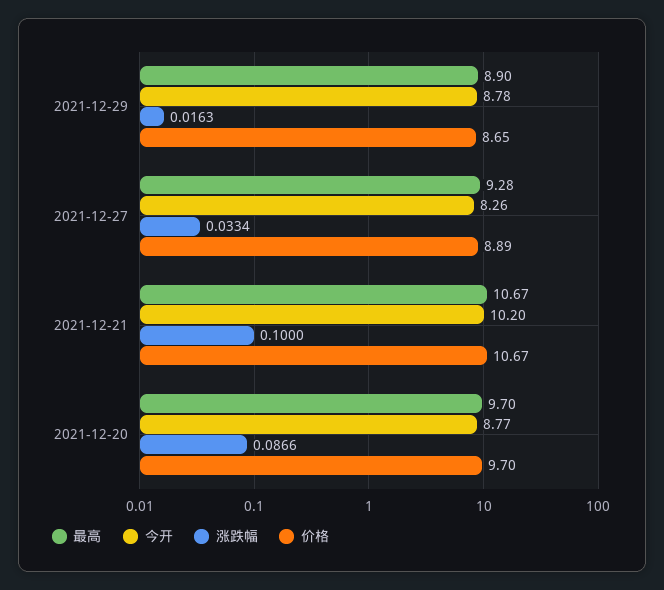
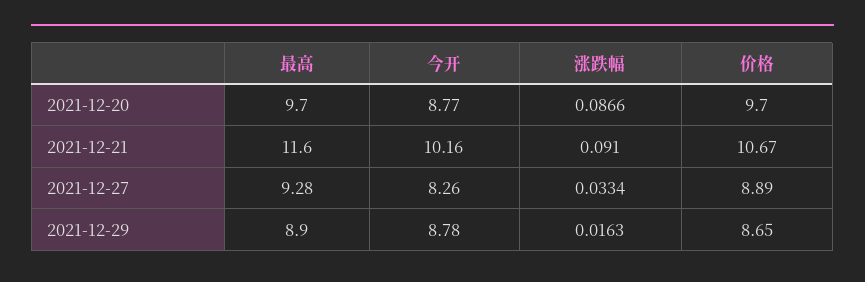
最高, 2021-12-21: 10.67 -> 11.6
今开, 2021-12-21: 10.2 -> 10.16
涨跌幅, 2021-12-21: 0.1 -> 0.091

